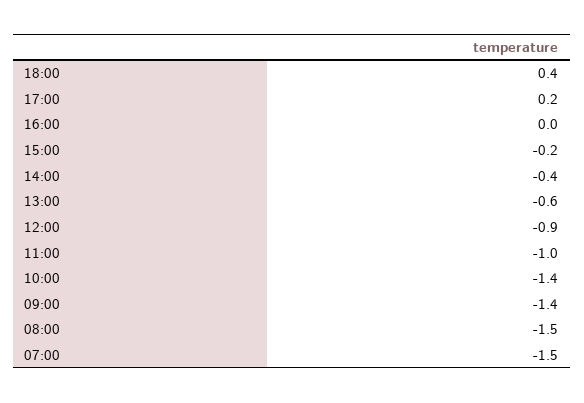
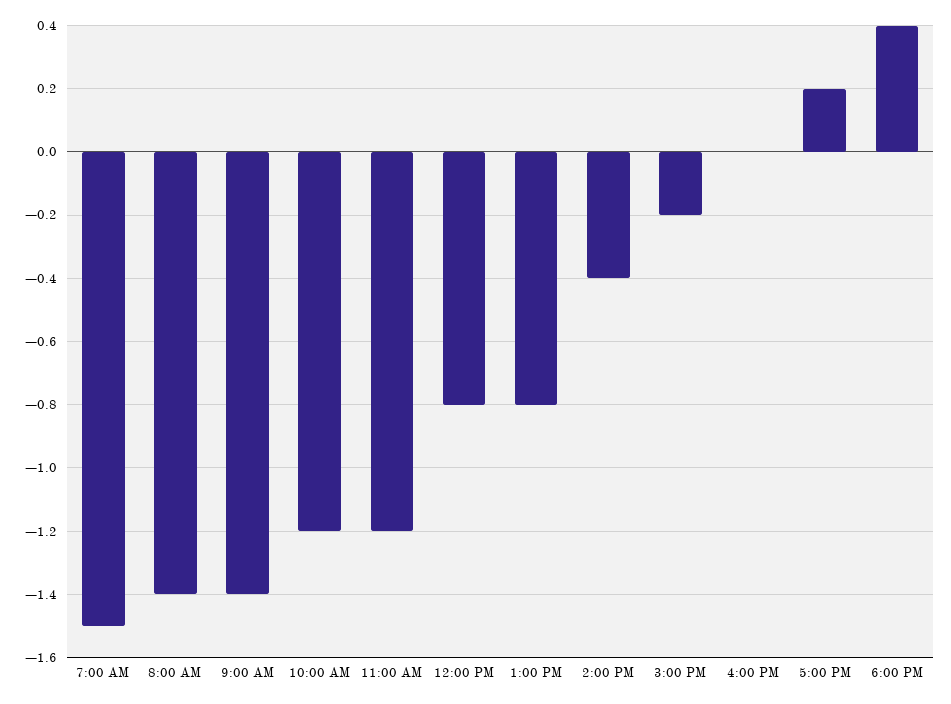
13:00: -0.6 -> -0.8
12:00: -0.9 -> -0.8
11:00: -1 -> -1.2
10:00: -1.4 -> -1.2
08:00: -1.5 -> -1.4

